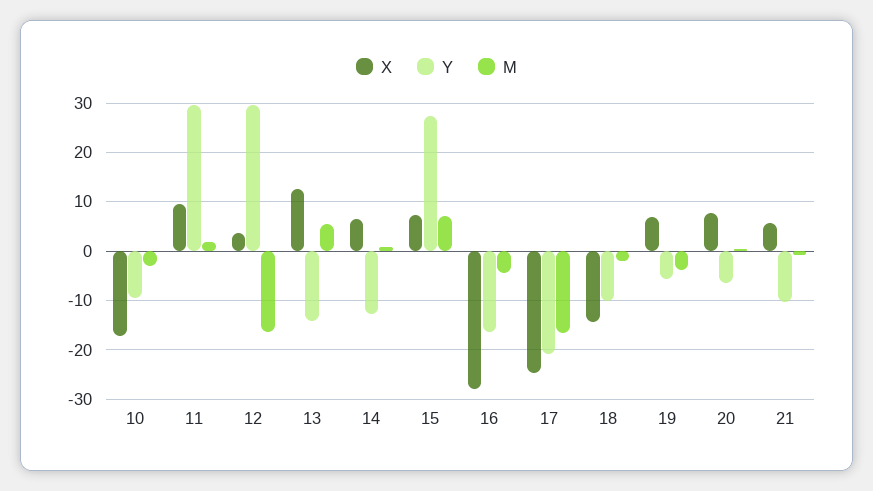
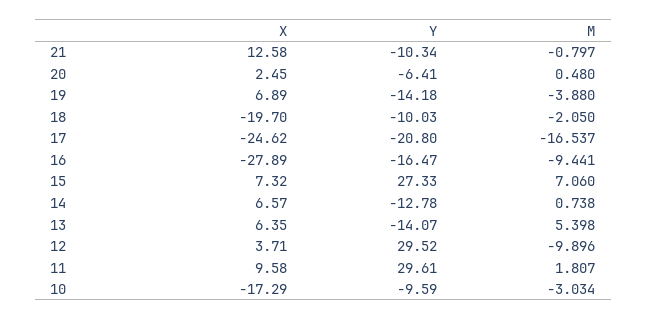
M, 12: -16 -> -9.896
X, 13: 12 -> 6.35
M, 16: -4 -> -9.441
X, 18: -14 -> -19.7
Y, 19: -6 -> -14.18
X, 20: 8 -> 2.45
X, 21: 6 -> 12.58

